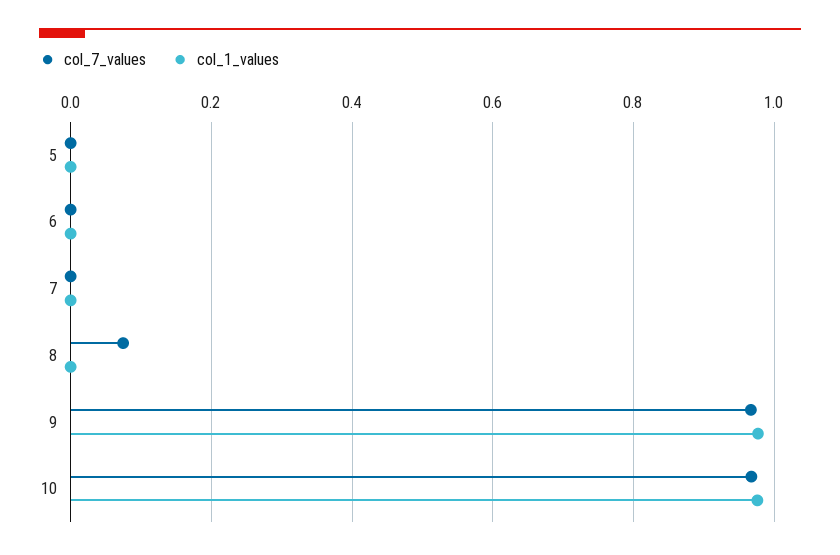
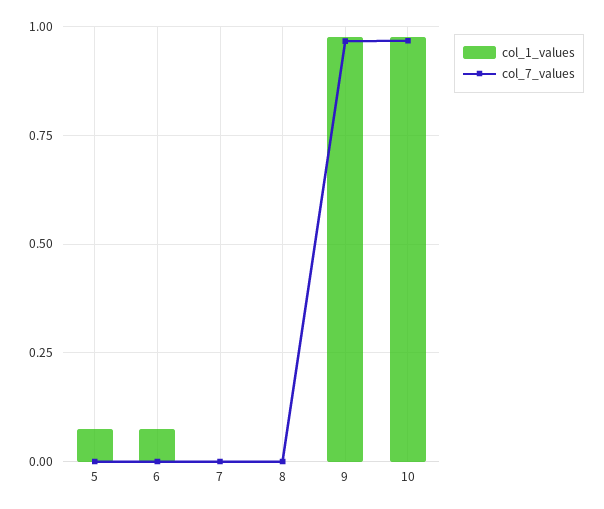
col_1_values, 5: 0 -> 0.075
col_1_values, 6: 0 -> 0.075
col_7_values, 8: 0.08 -> 0

